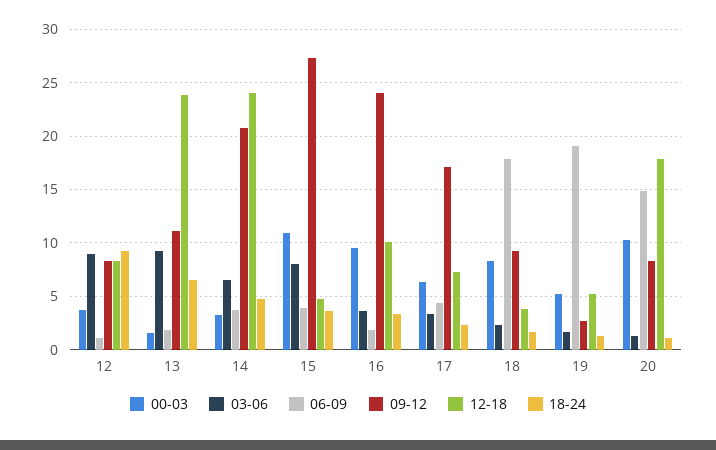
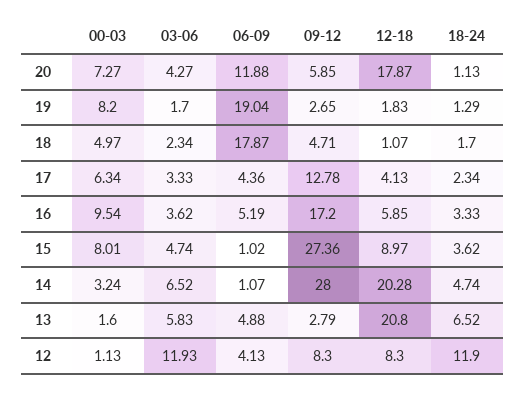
00-03, 12: 4 -> 1.13
03-06, 12: 9 -> 11.93
06-09, 12: 1 -> 4.13
18-24, 12: 9 -> 11.9
03-06, 13: 9 -> 5.83
06-09, 13: 2 -> 4.88
09-12, 13: 11 -> 2.79
12-18, 13: 24 -> 20.8
06-09, 14: 4 -> 1.07
09-12, 14: 21 -> 28
12-18, 14: 24 -> 20.28
00-03, 15: 11 -> 8.01
03-06, 15: 8 -> 4.74
06-09, 15: 4 -> 1.02
12-18, 15: 5 -> 8.97
06-09, 16: 2 -> 5.19
09-12, 16: 24 -> 17.2
12-18, 16: 10 -> 5.85
09-12, 17: 17 -> 12.78
12-18, 17: 7 -> 4.13
00-03, 18: 8 -> 4.97
09-12, 18: 9 -> 4.71
12-18, 18: 4 -> 1.07
00-03, 19: 5 -> 8.2
12-18, 19: 5 -> 1.83
00-03, 20: 10 -> 7.27
03-06, 20: 1 -> 4.27
06-09, 20: 15 -> 11.88
09-12, 20: 8 -> 5.85

